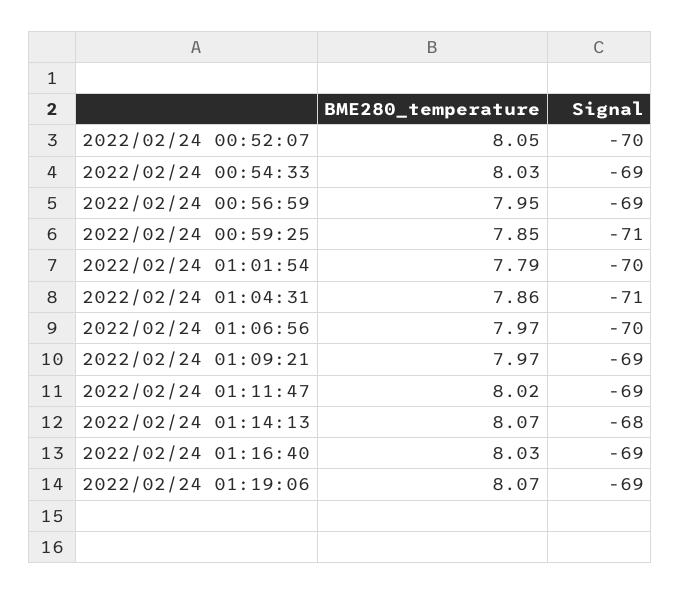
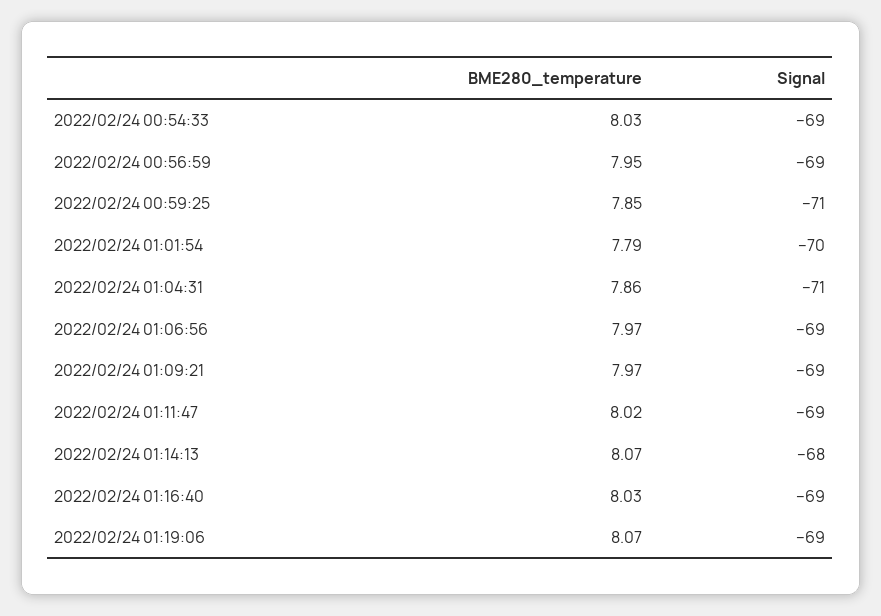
BME280_temperature, 2022/02/24 00:52:07: 8.05 -> none
Signal, 2022/02/24 00:52:07: -70 -> none
Signal, 2022/02/24 01:06:56: -70 -> -69

